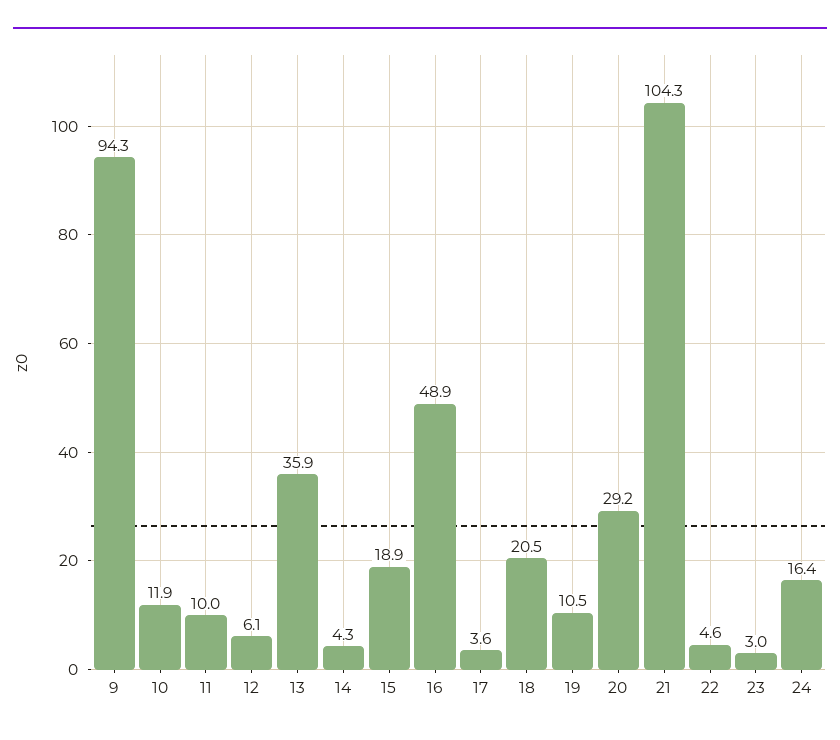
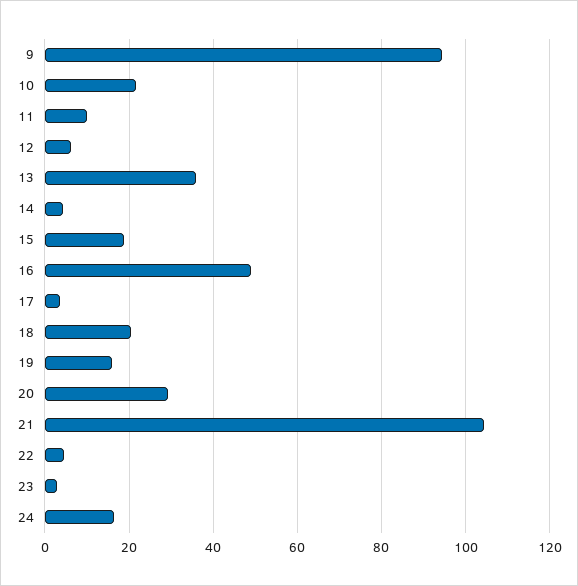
10: 11.9 -> 22
19: 10.5 -> 16

